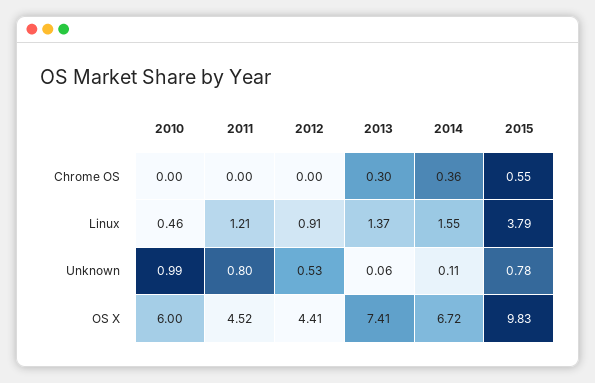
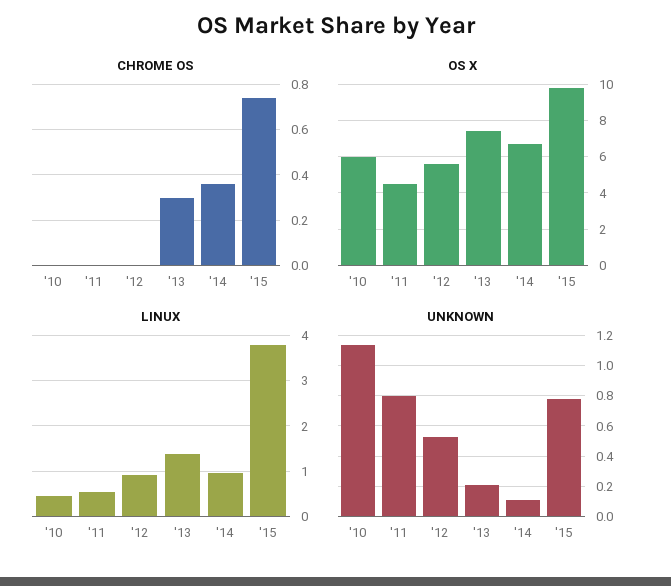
Chrome OS, 2015: 0.55 -> 0.75
Linux, 2011: 1.21 -> 0.6
Linux, 2014: 1.55 -> 1
Unknown, 2010: 0.99 -> 1.15
Unknown, 2013: 0.06 -> 0.2
OS X, 2012: 4.41 -> 5.5

